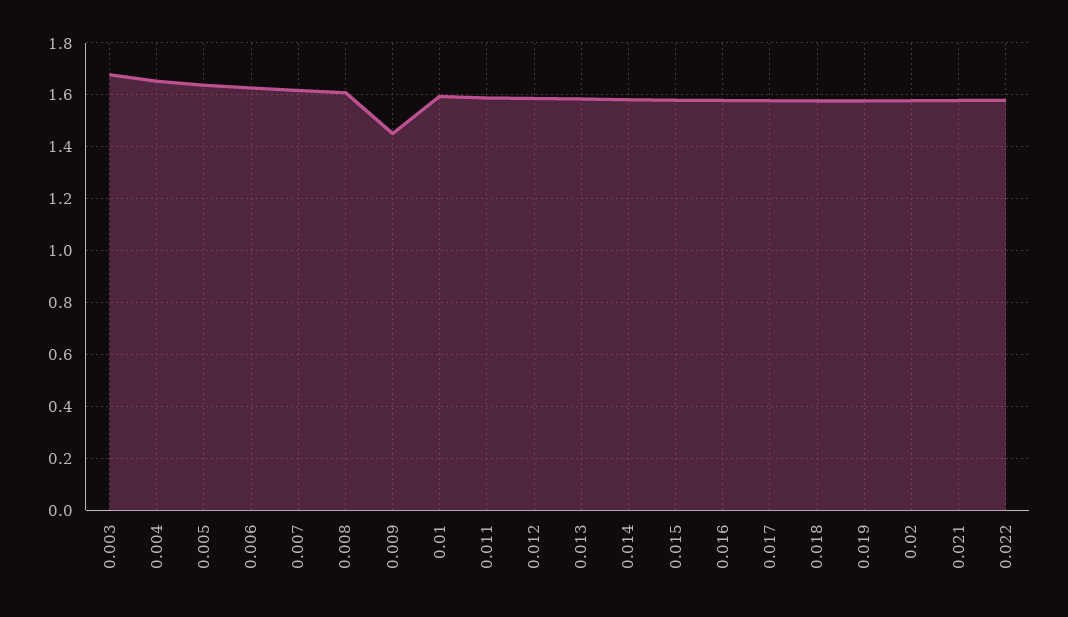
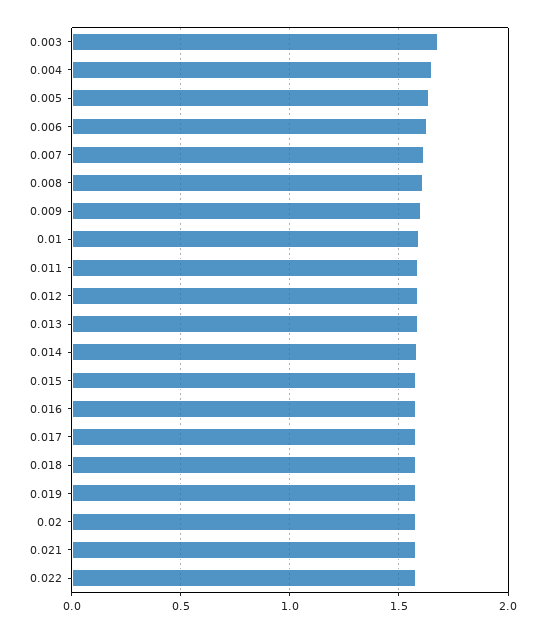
0.009: 1.45 -> 1.6

